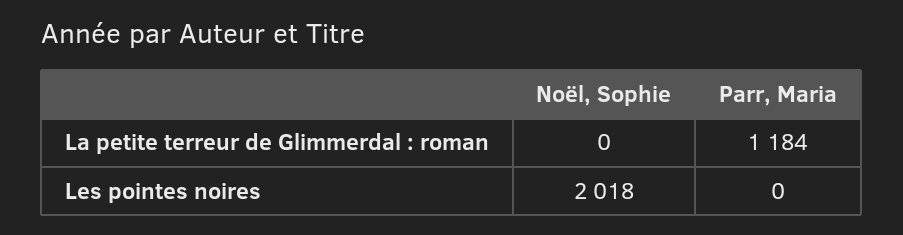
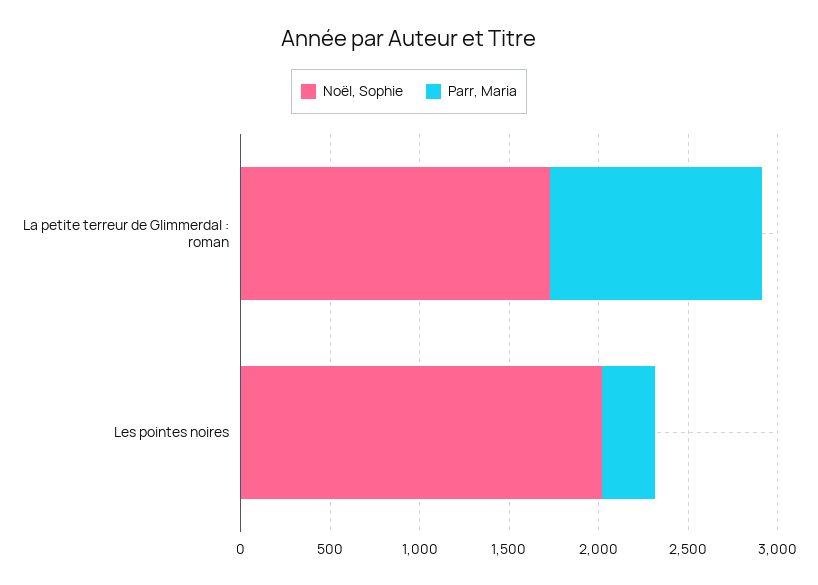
Noël, Sophie, La petite terreur de Glimmerdal : roman: 0 -> 1700
Parr, Maria, Les pointes noires: 0 -> 300

